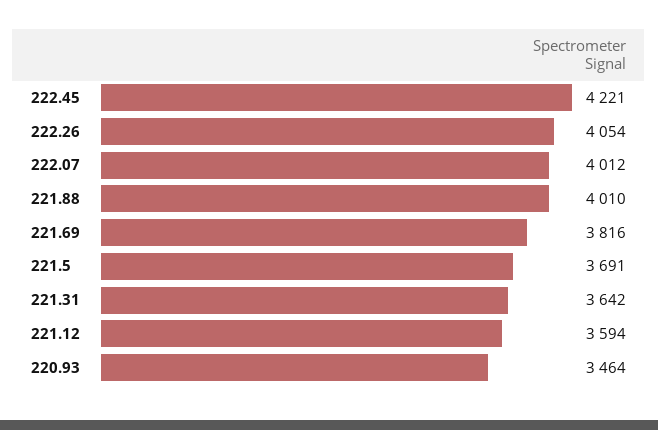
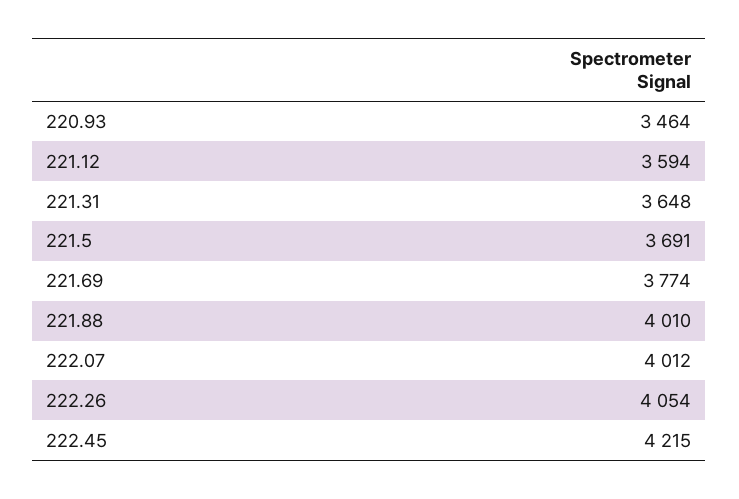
222.45: 4221 -> 4215
221.69: 3816 -> 3774
221.31: 3642 -> 3648

